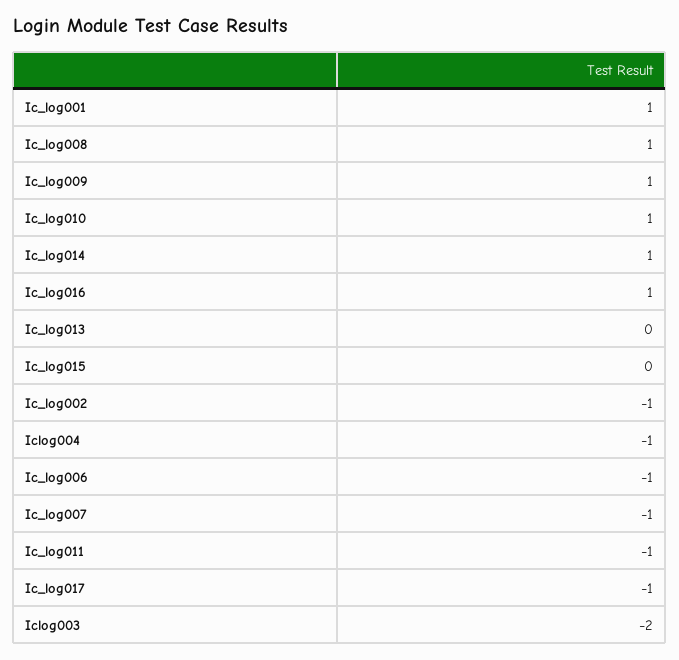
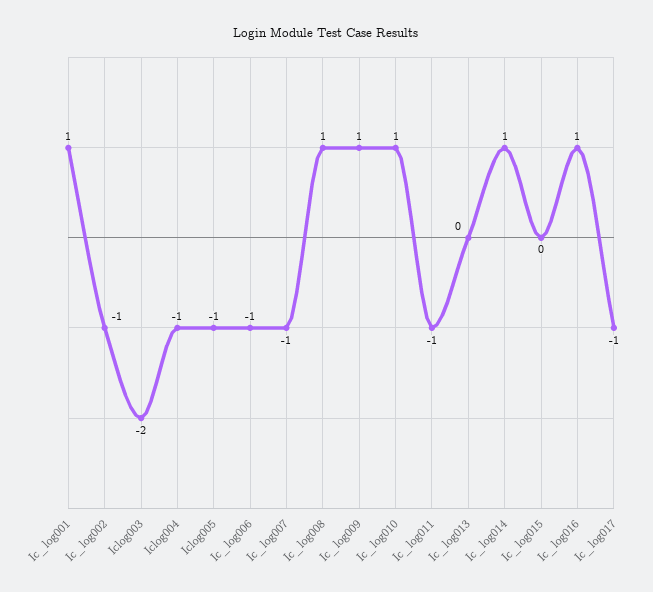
Iclog005: none -> -1

